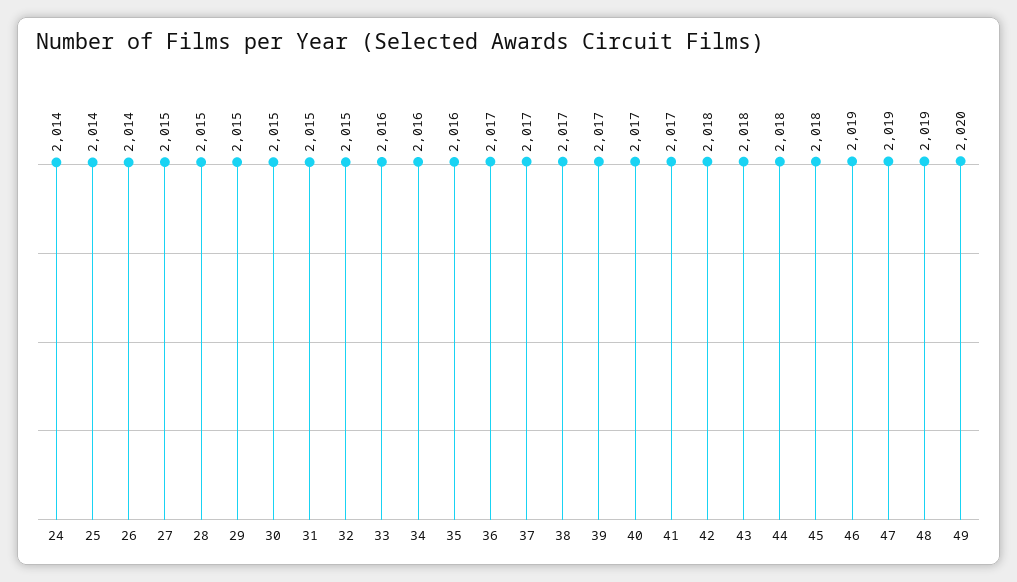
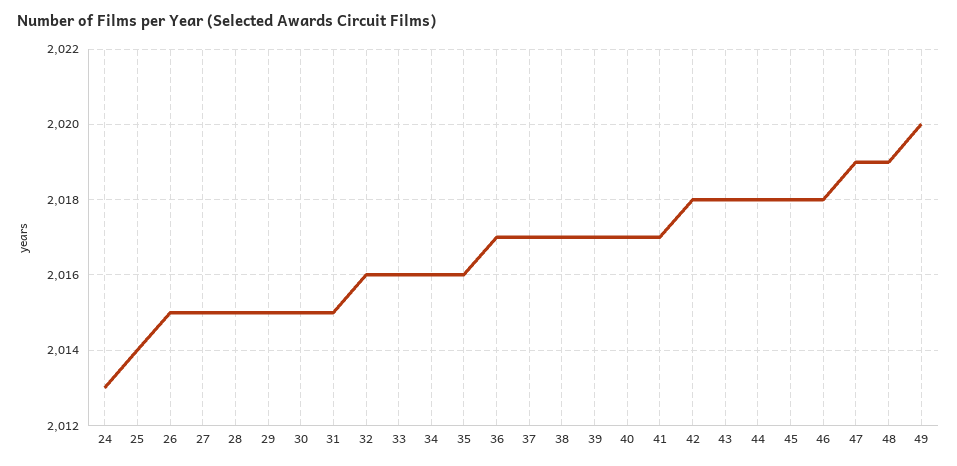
24: 2014 -> 2013
26: 2014 -> 2015
32: 2015 -> 2016
46: 2019 -> 2018

